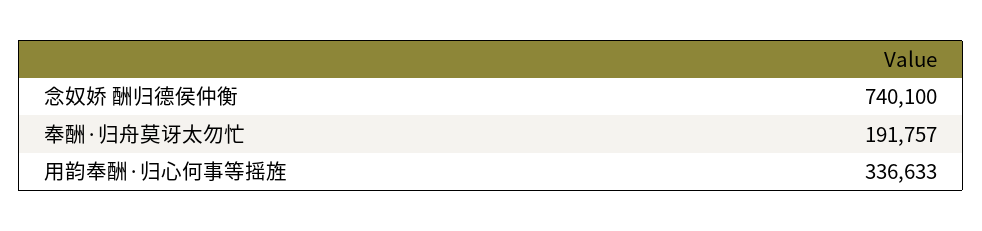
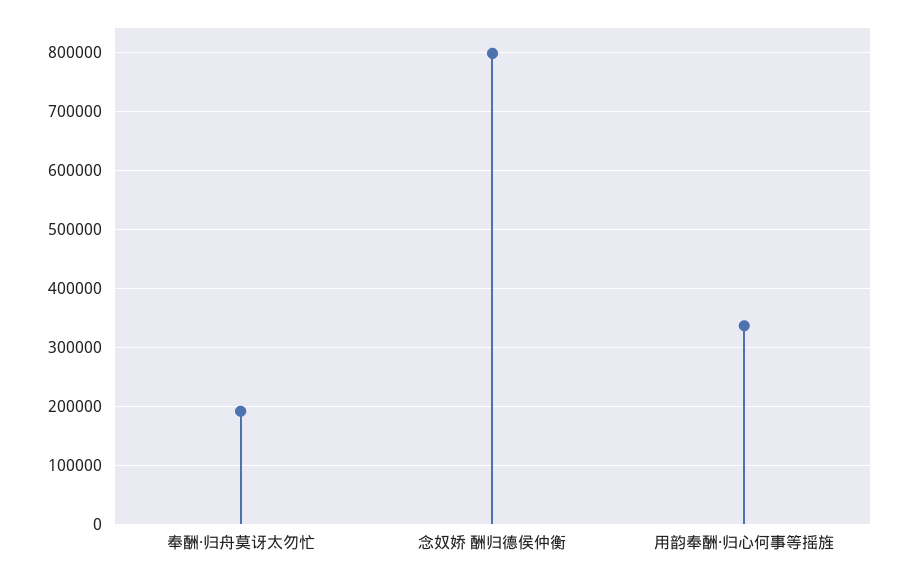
念奴娇 酬归德侯仲衡: 740100 -> 800000

